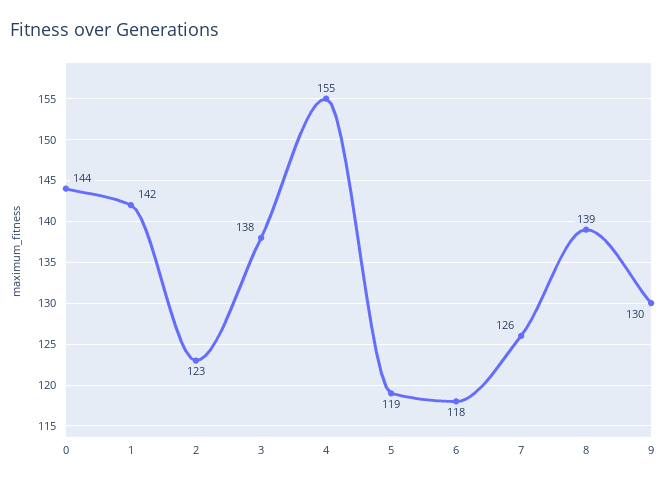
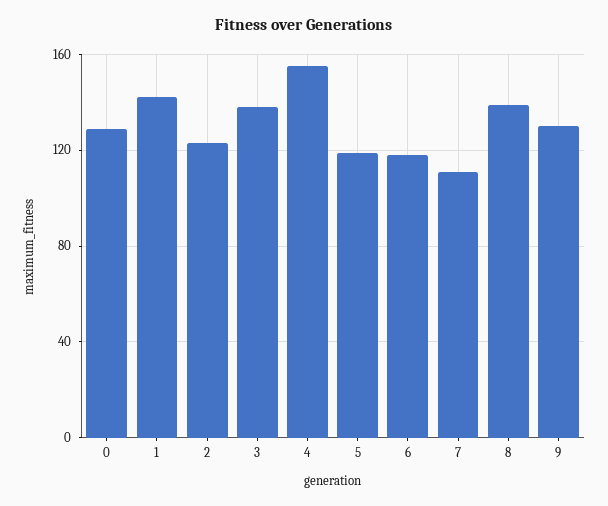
0: 144 -> 130
7: 126 -> 110

